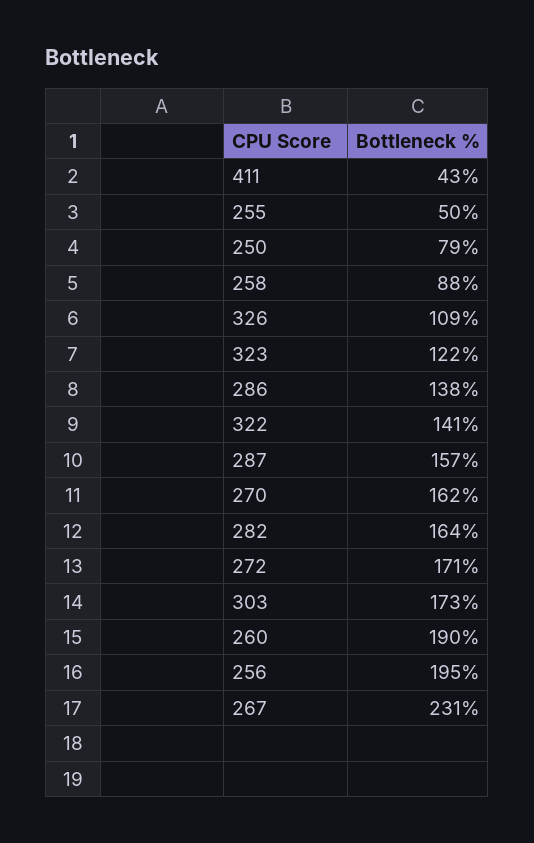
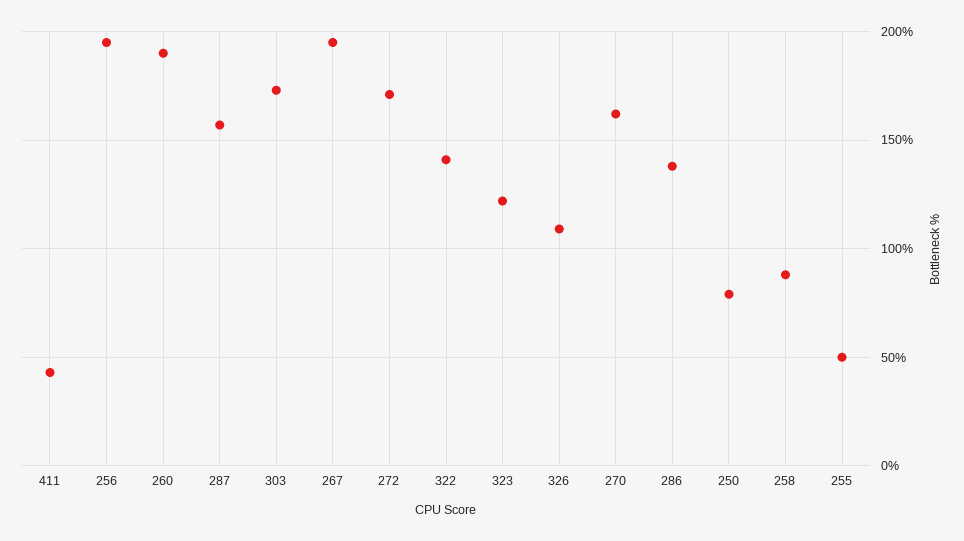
282: 164 -> none
267: 231 -> 195

